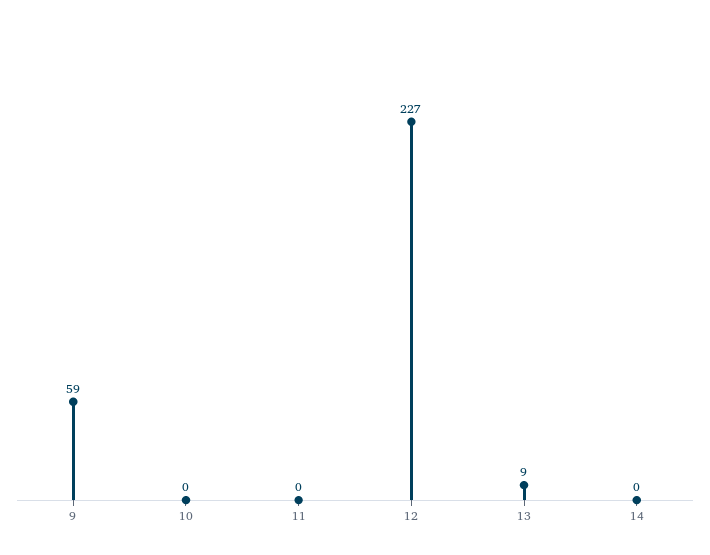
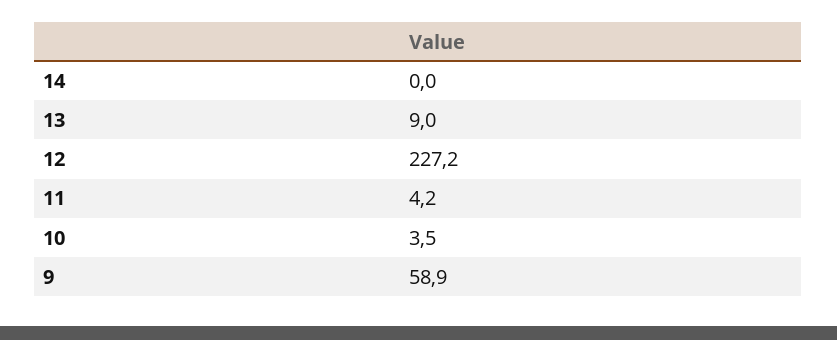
10: 0 -> 3.5
11: 0 -> 4.2

